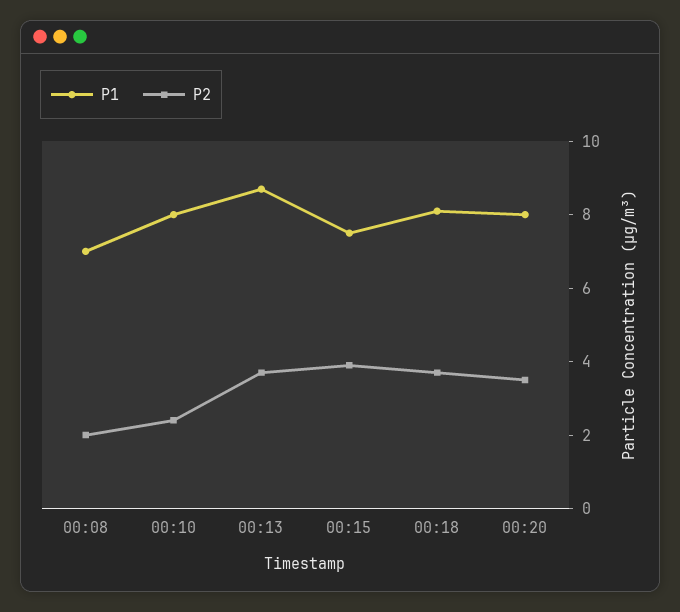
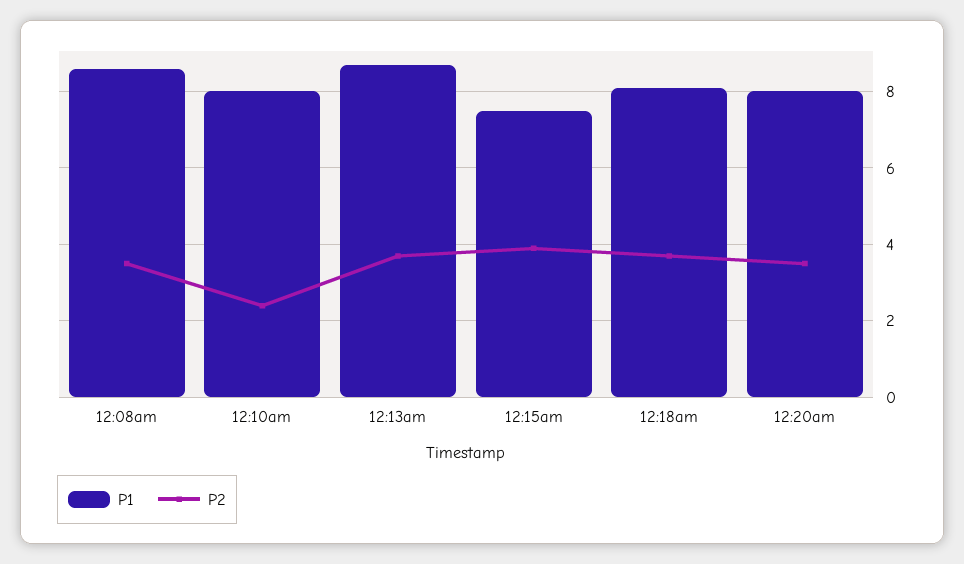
P1, 00:08: 7 -> 8.5
P2, 00:08: 2 -> 3.5

